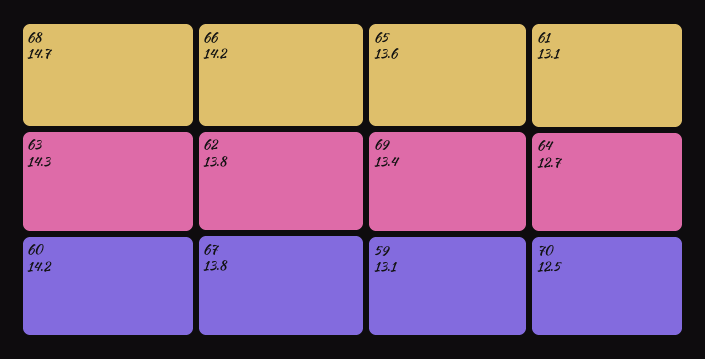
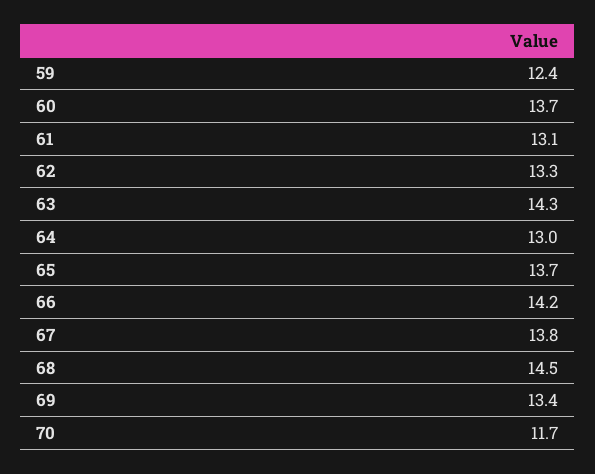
68: 14.7 -> 14.5
60: 14.2 -> 13.7
62: 13.8 -> 13.3
65: 13.6 -> 13.7
59: 13.1 -> 12.4
64: 12.7 -> 13
70: 12.5 -> 11.7

